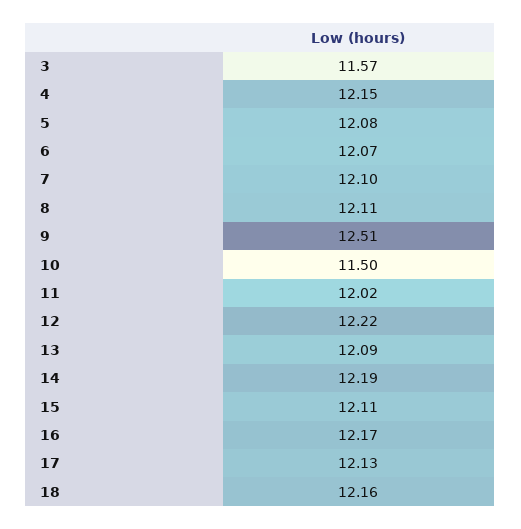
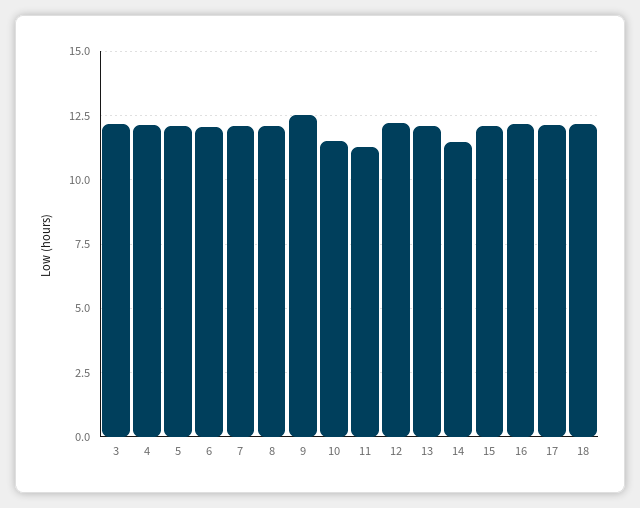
3: 11.57 -> 12.25
11: 12.02 -> 11.25
14: 12.19 -> 11.5

